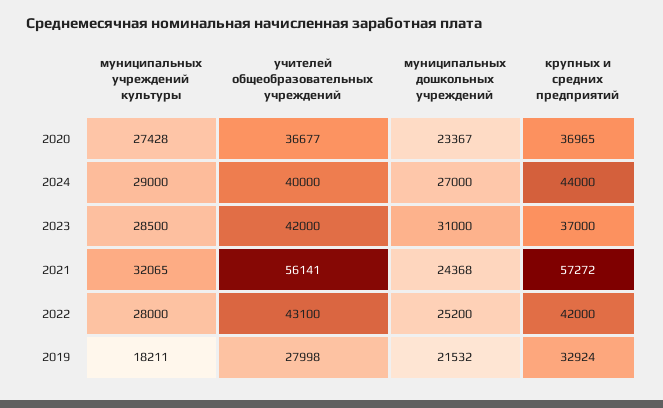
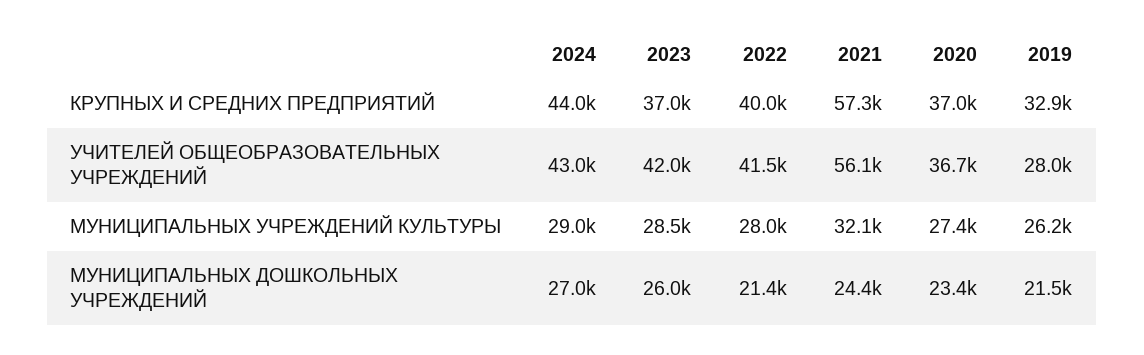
учителей общеобразовательных учреждений, 2024: 40000 -> 43000
муниципальных дошкольных учреждений, 2023: 31000 -> 26000
учителей общеобразовательных учреждений, 2022: 43100 -> 41500
муниципальных дошкольных учреждений, 2022: 25200 -> 21400
крупных и средних предприятий, 2022: 42000 -> 40000
муниципальных учреждений культуры, 2019: 18211 -> 26200

